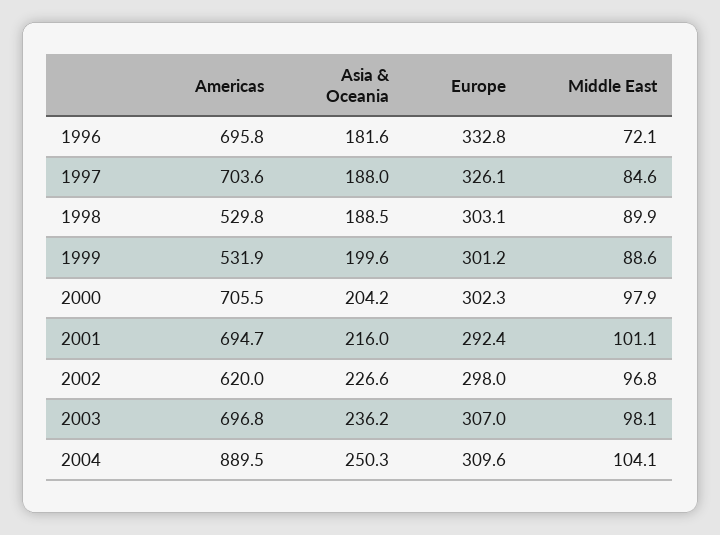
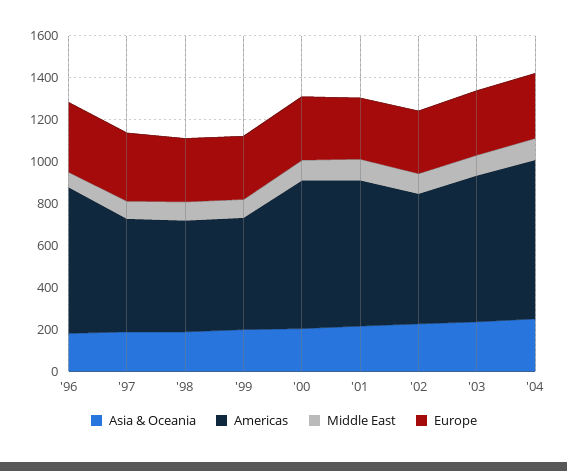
Americas, 1997: 703.6 -> 550
Americas, 2004: 889.5 -> 750

